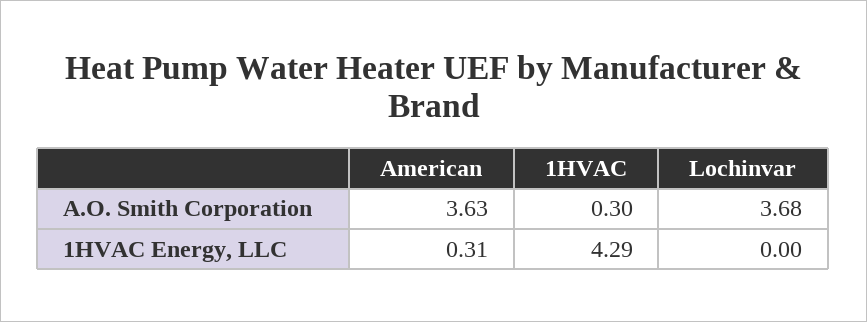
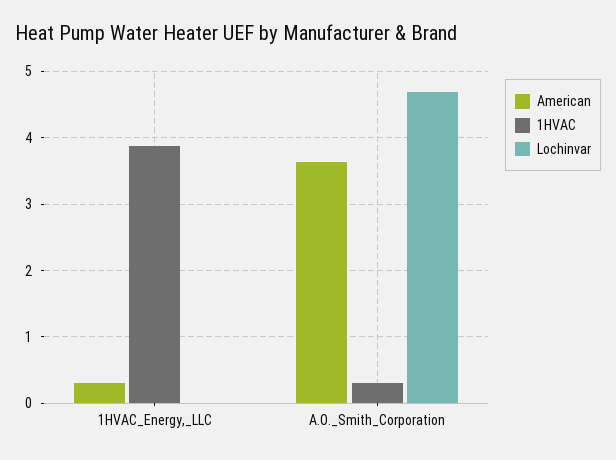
Lochinvar, A.O. Smith Corporation: 3.68 -> 4.7
1HVAC, 1HVAC Energy, LLC: 4.29 -> 3.9

